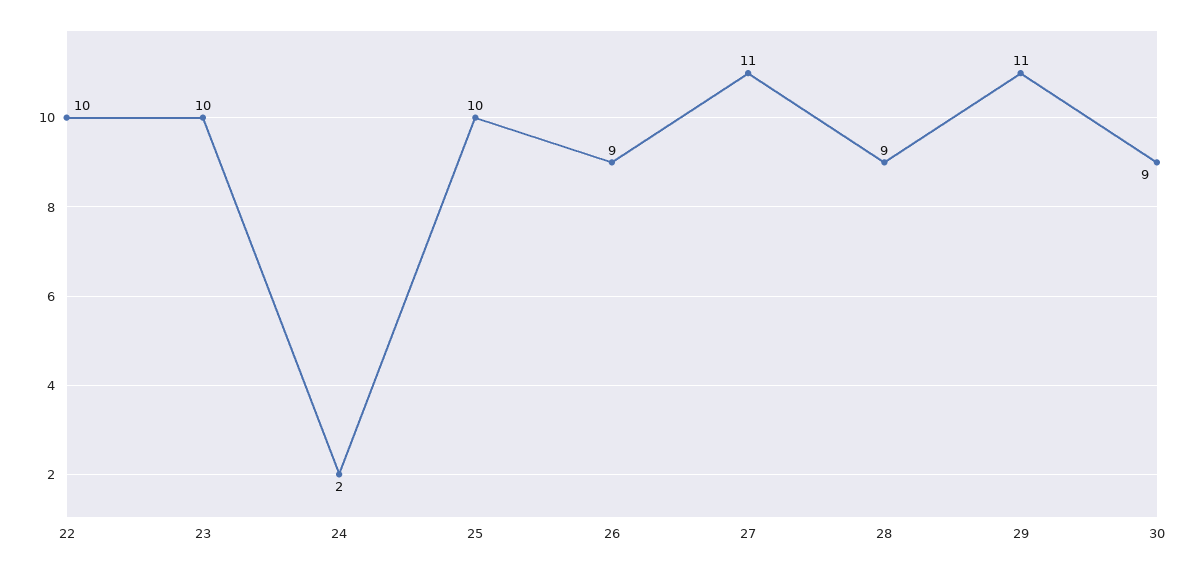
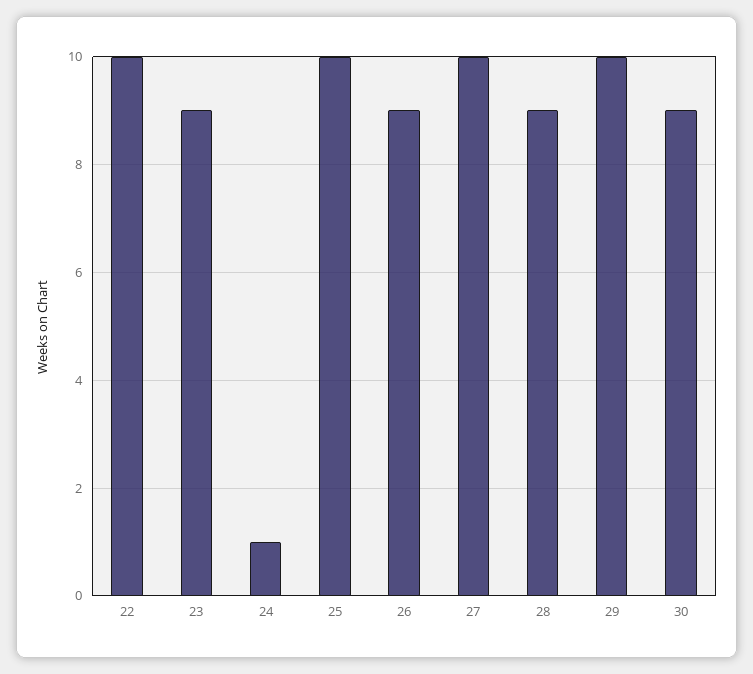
23: 10 -> 9
24: 2 -> 1
27: 11 -> 10
29: 11 -> 10

